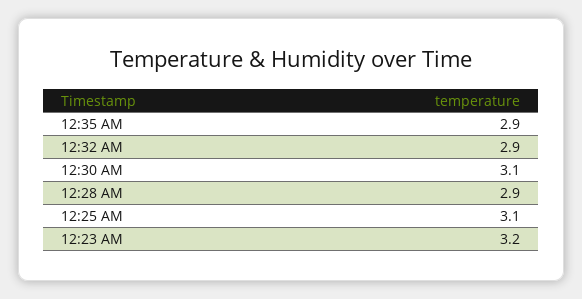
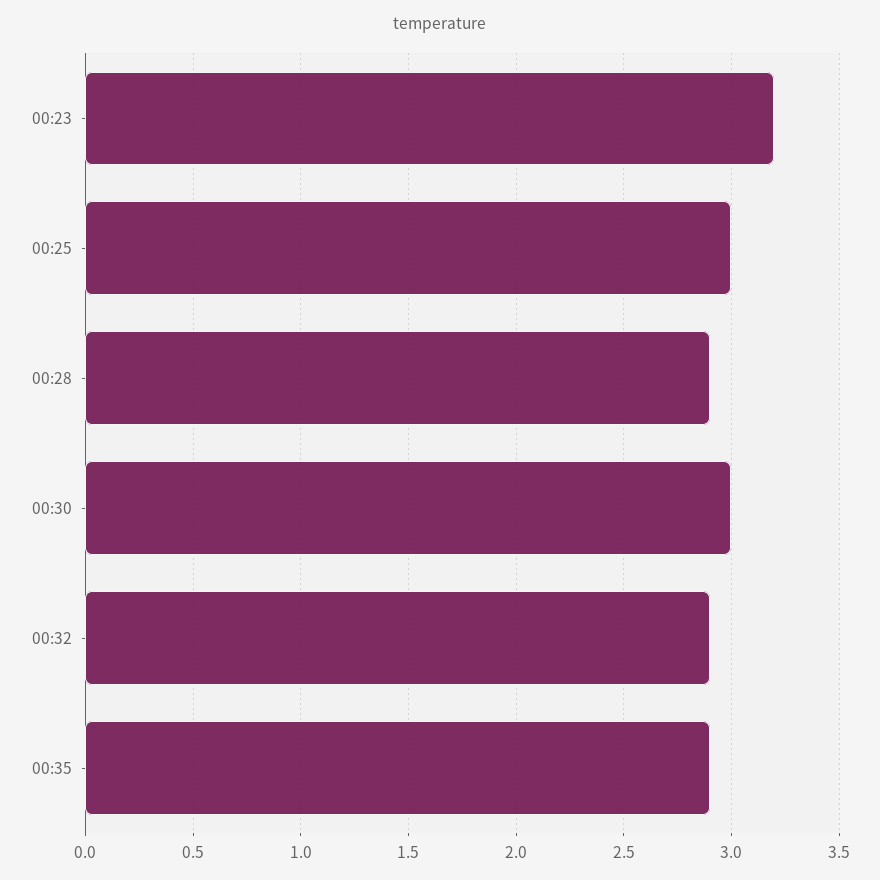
12:30 AM: 3.1 -> 3
12:25 AM: 3.1 -> 3

